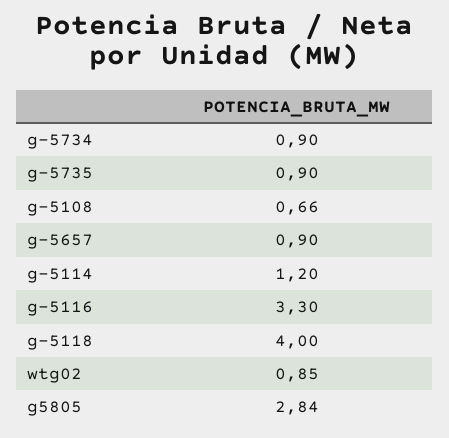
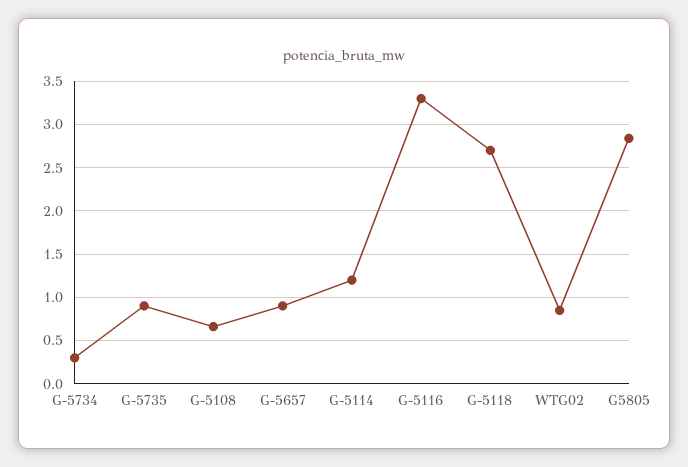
g-5734: 0.9 -> 0.3
g-5118: 4 -> 2.7

